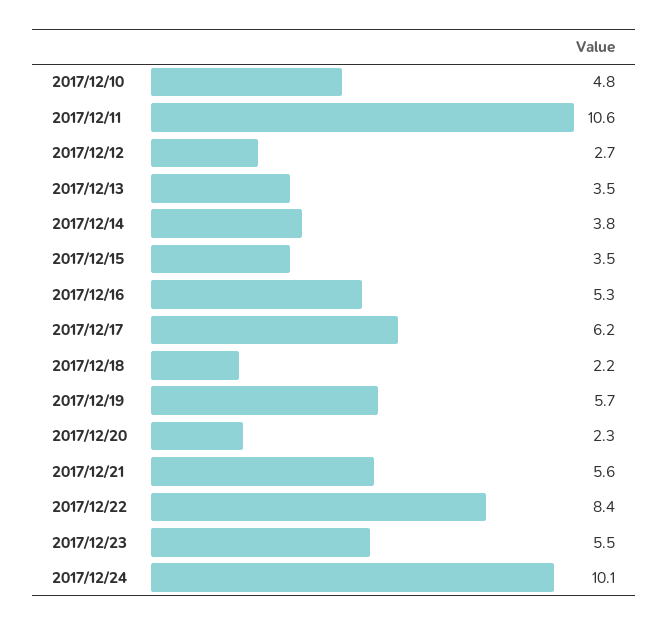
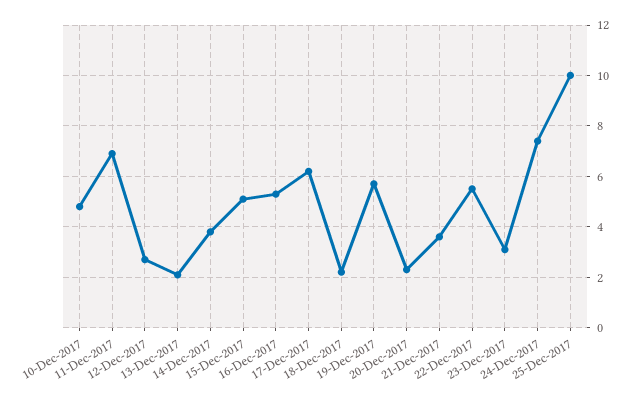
2017/12/11: 10.6 -> 7
2017/12/13: 3.5 -> 2
2017/12/15: 3.5 -> 5
2017/12/21: 5.6 -> 3.5
2017/12/22: 8.4 -> 5.5
2017/12/23: 5.5 -> 3
2017/12/24: 10.1 -> 7.5
25-Dec-2017: none -> 10

